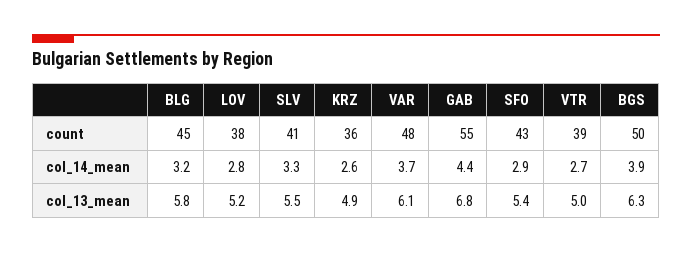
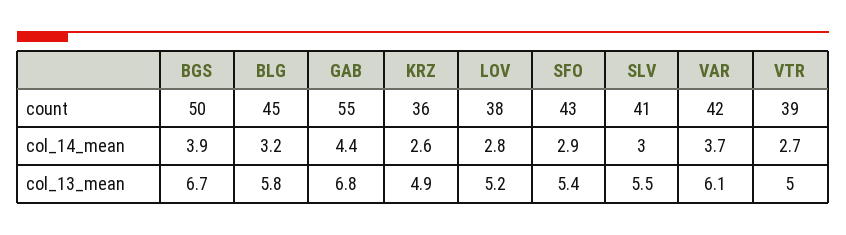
VAR, count: 48 -> 42
SLV, col_14_mean: 3.3 -> 3
BGS, col_13_mean: 6.3 -> 6.7

